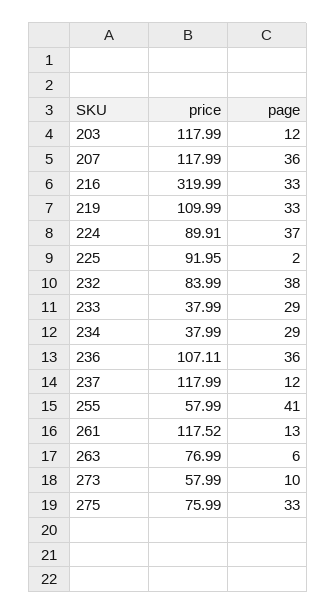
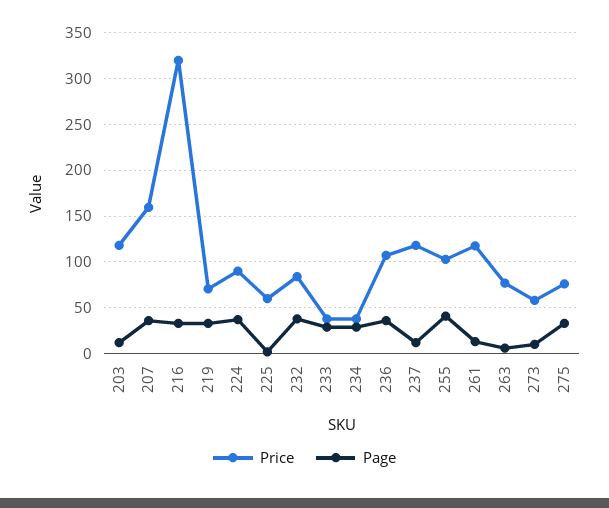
price, 207: 117.99 -> 160
price, 219: 109.99 -> 70
price, 225: 91.95 -> 60
price, 255: 57.99 -> 100

